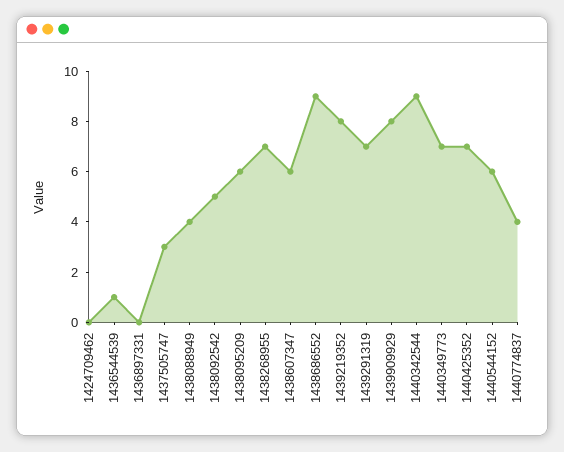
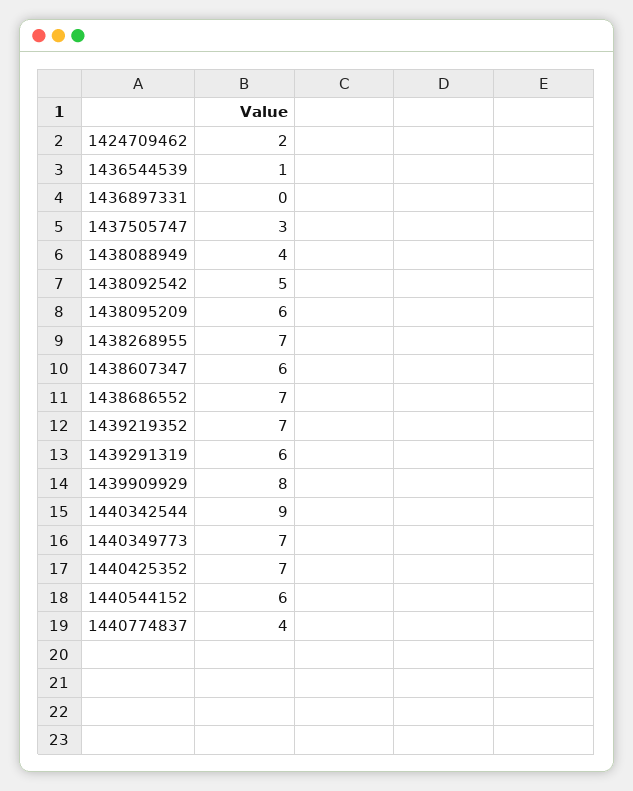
1424709462: 0 -> 2
1438686552: 9 -> 7
1439219352: 8 -> 7
1439291319: 7 -> 6

